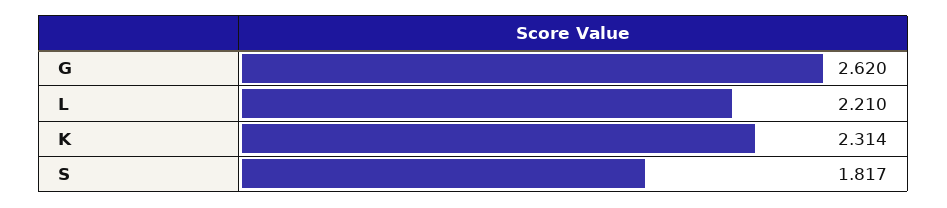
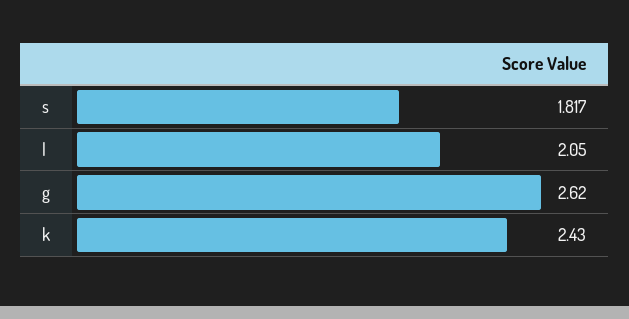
L: 2.21 -> 2.05
K: 2.314 -> 2.43

